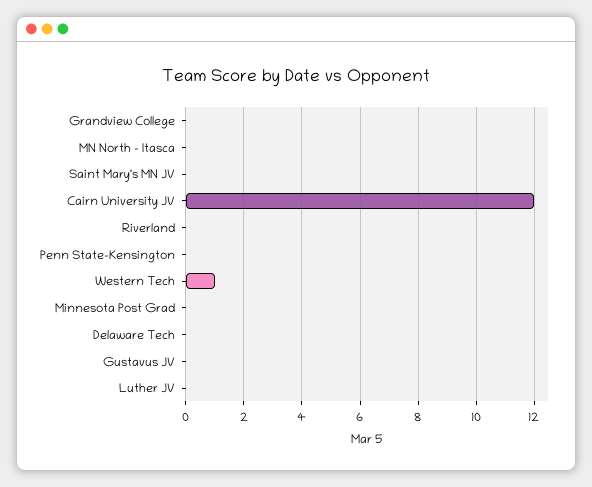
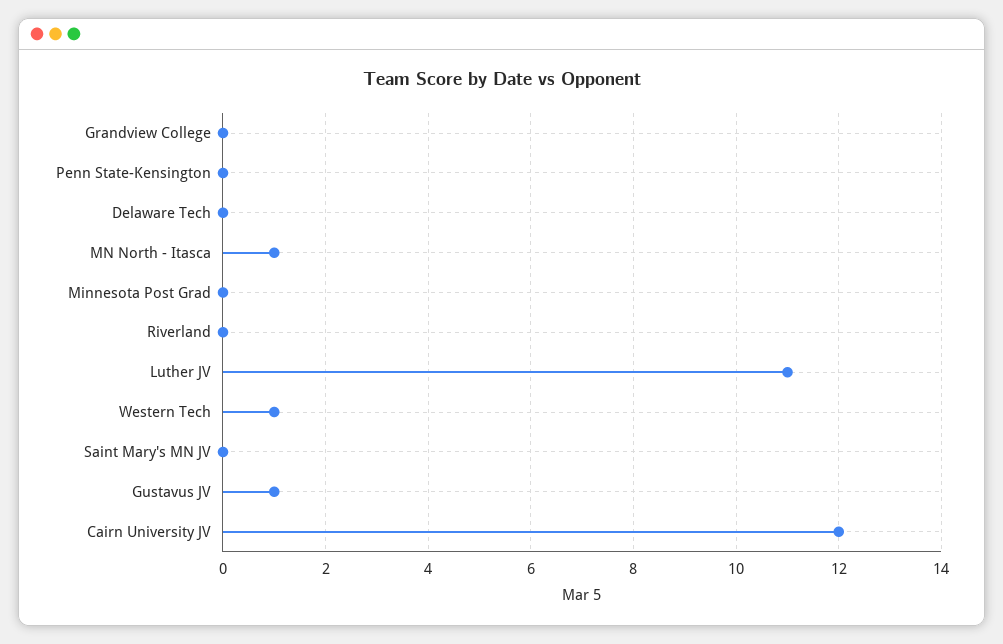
MN North - Itasca: 0 -> 1
Gustavus JV: 0 -> 1
Luther JV: 0 -> 11

